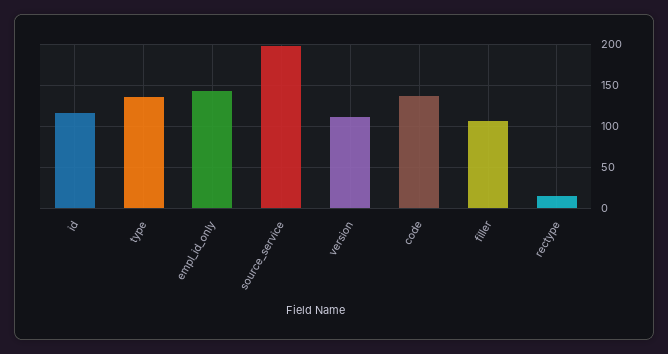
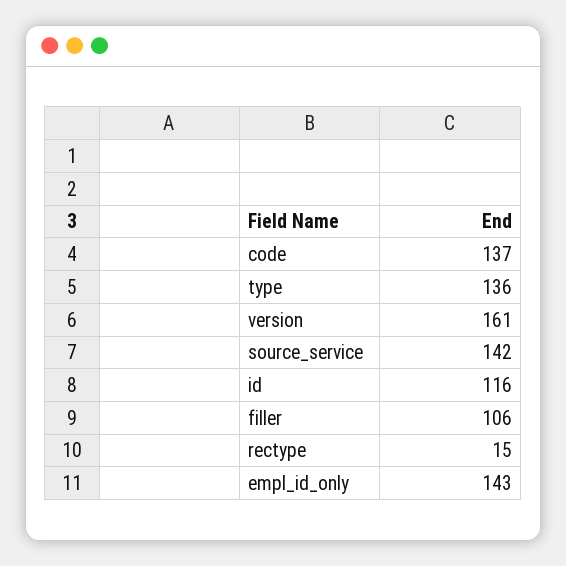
source_service: 200 -> 142
version: 110 -> 161

